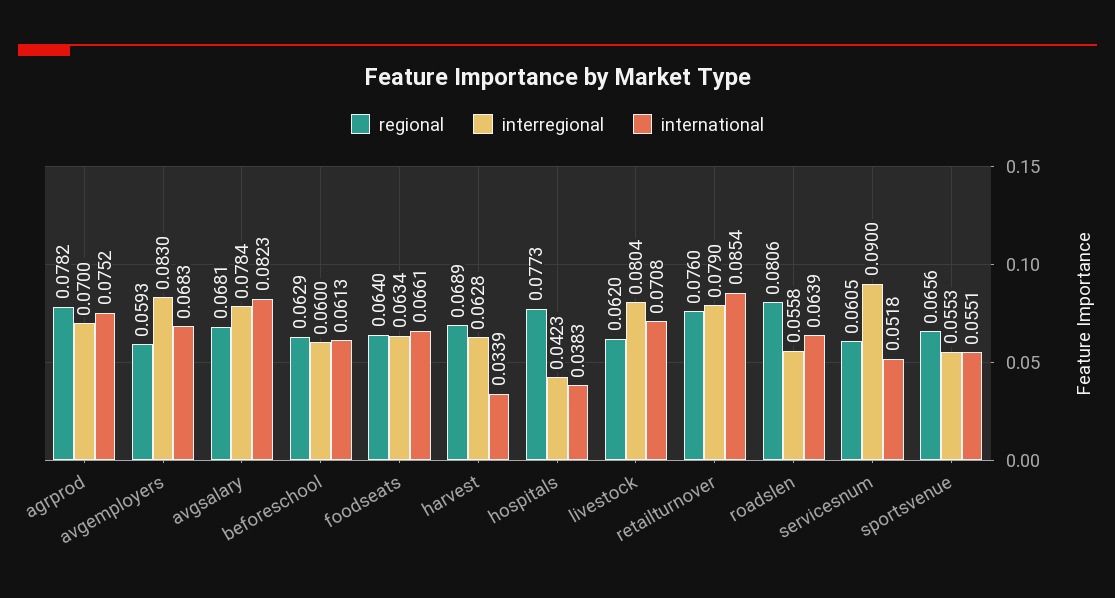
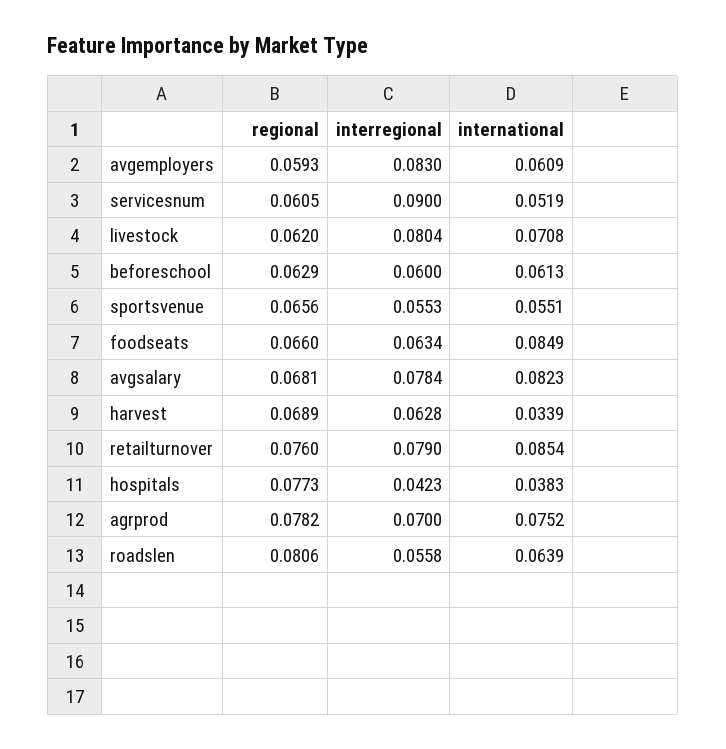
international, avgemployers: 0.0683 -> 0.0609
regional, foodseats: 0.064 -> 0.066
international, foodseats: 0.0661 -> 0.0849
international, servicesnum: 0.0518 -> 0.0519

